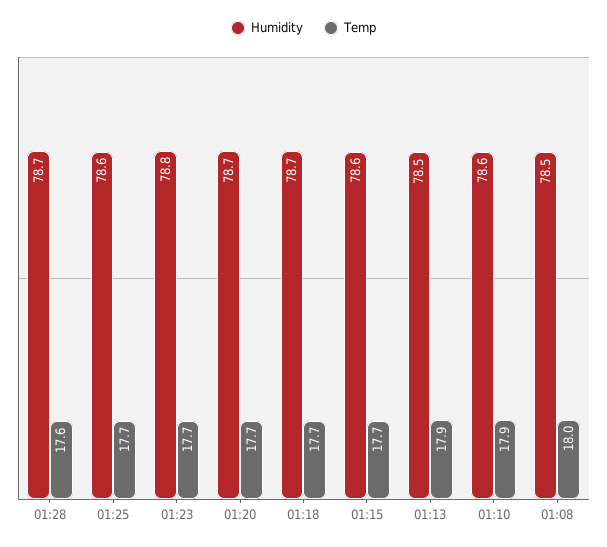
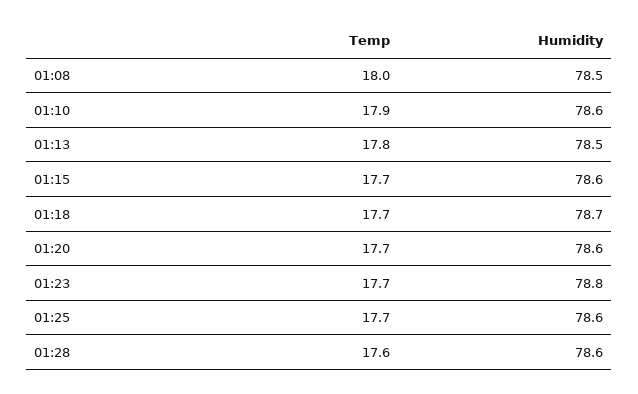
Humidity, 01:28: 78.7 -> 78.6
Humidity, 01:20: 78.7 -> 78.6
Temp, 01:13: 17.9 -> 17.8

